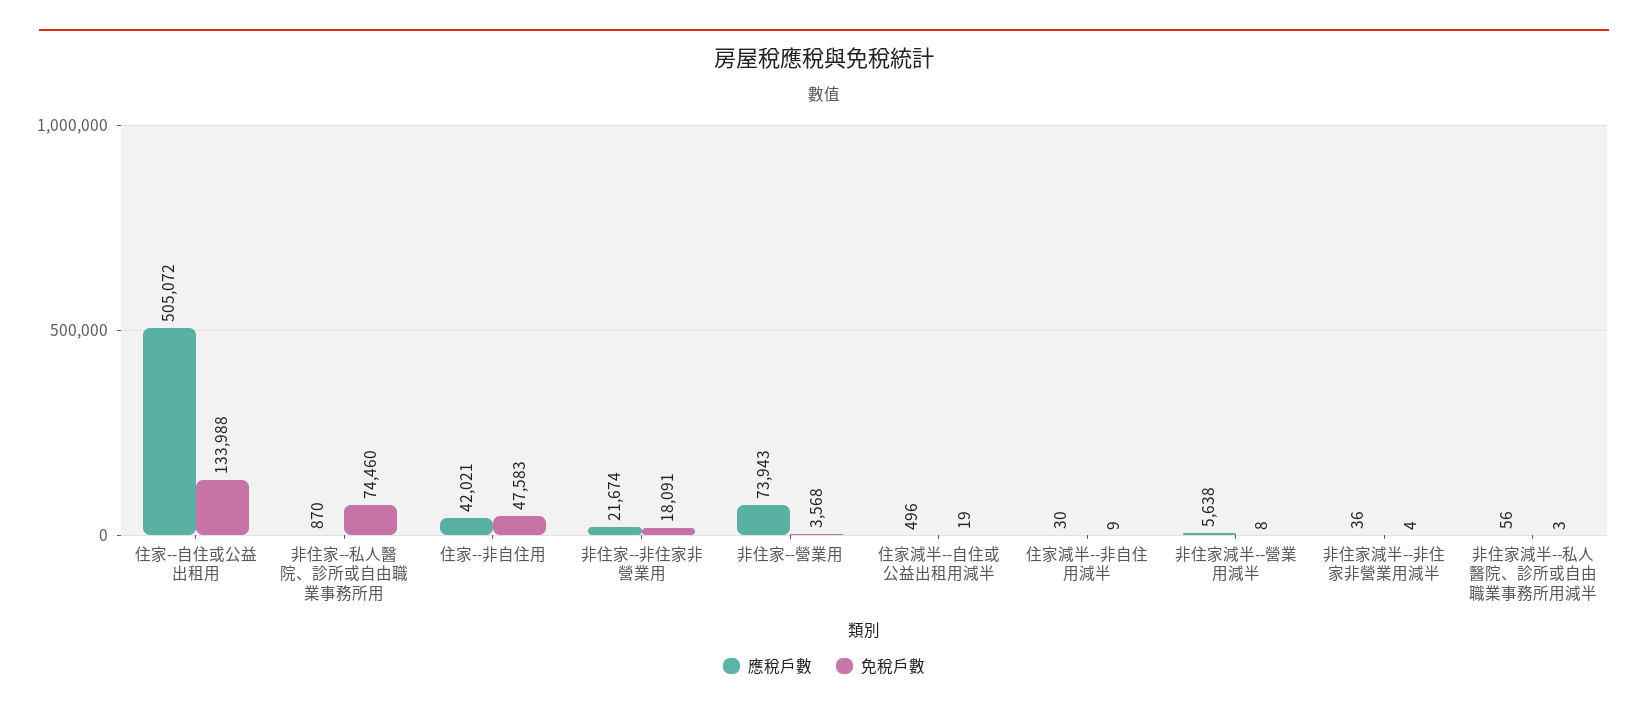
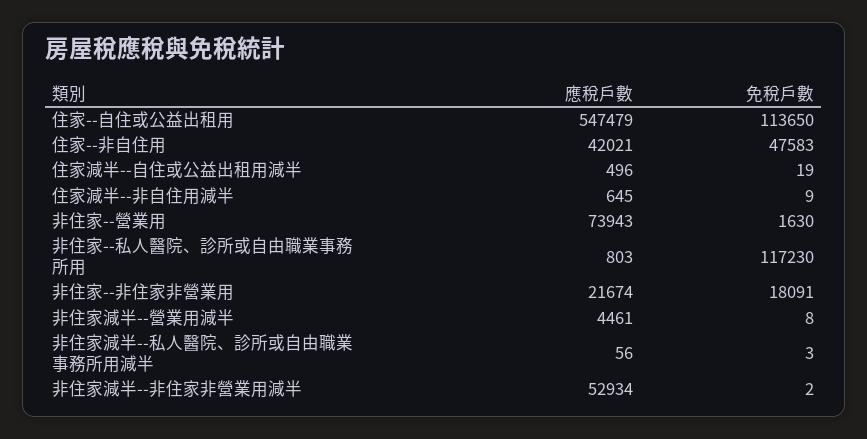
應稅戶數, 住家--自住或公益出租用: 505072 -> 547479
免稅戶數, 住家--自住或公益出租用: 133988 -> 113650
應稅戶數, 非住家--私人醫院、診所或自由職業事務所用: 870 -> 803
免稅戶數, 非住家--私人醫院、診所或自由職業事務所用: 74460 -> 117230
免稅戶數, 非住家--營業用: 3568 -> 1630
應稅戶數, 住家減半--非自住用減半: 30 -> 645
應稅戶數, 非住家減半--營業用減半: 5638 -> 4461
應稅戶數, 非住家減半--非住家非營業用減半: 36 -> 52934
免稅戶數, 非住家減半--非住家非營業用減半: 4 -> 2

